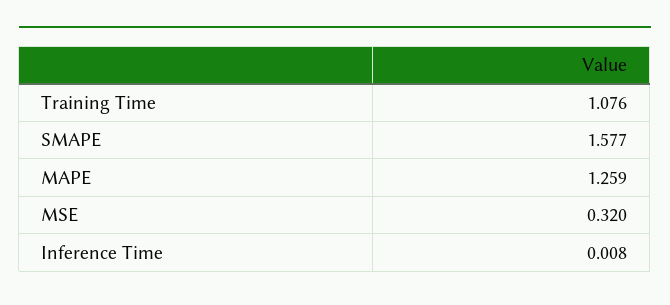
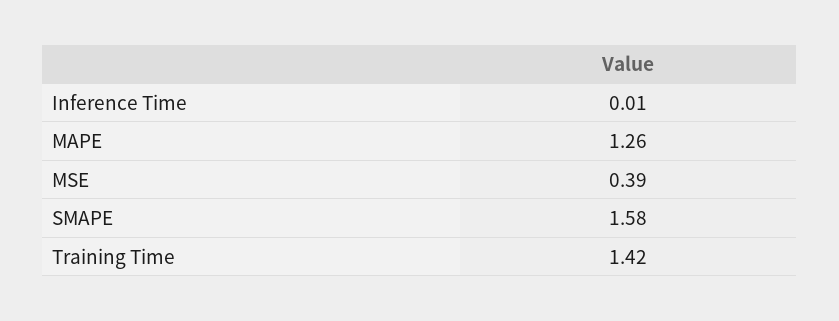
Training Time: 1.076 -> 1.42
MSE: 0.32 -> 0.39

